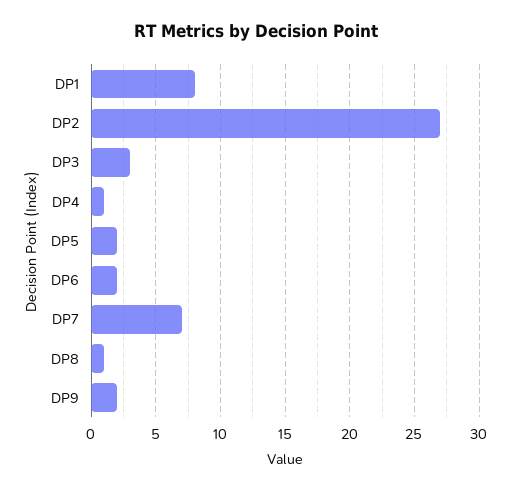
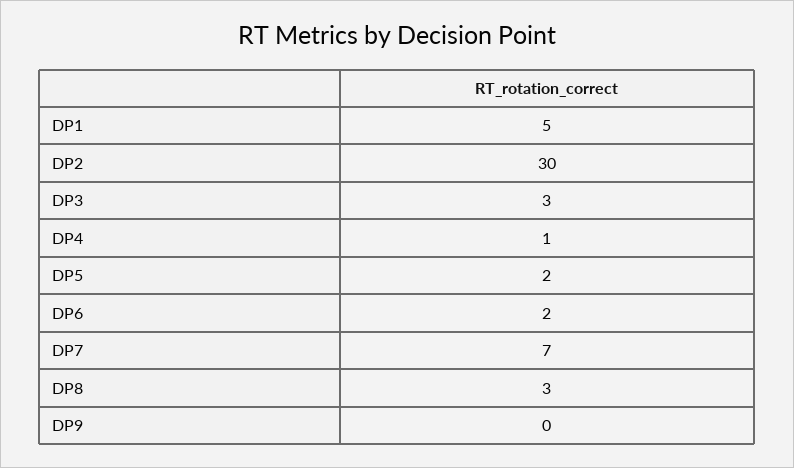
DP1: 8 -> 5
DP2: 27 -> 30
DP8: 1 -> 3
DP9: 2 -> 0

